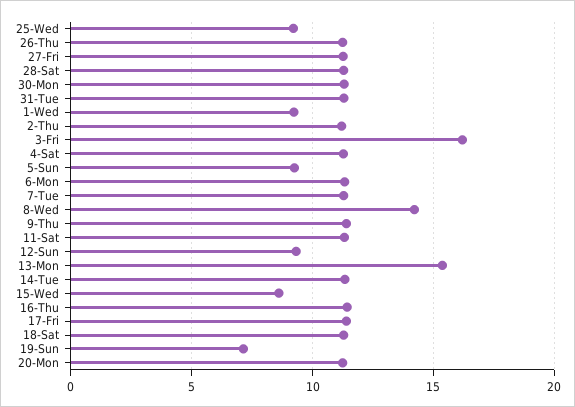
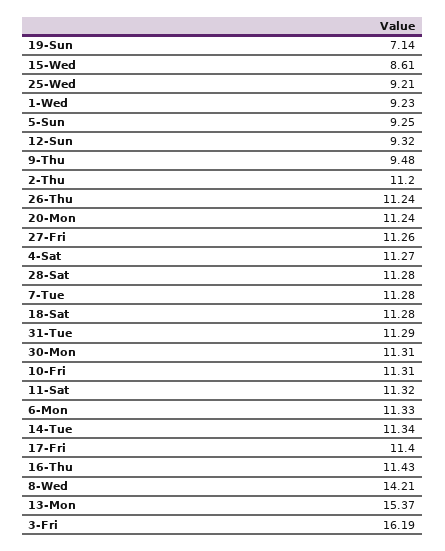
9-Thu: 11.5 -> 9.48
10-Fri: none -> 11.31

